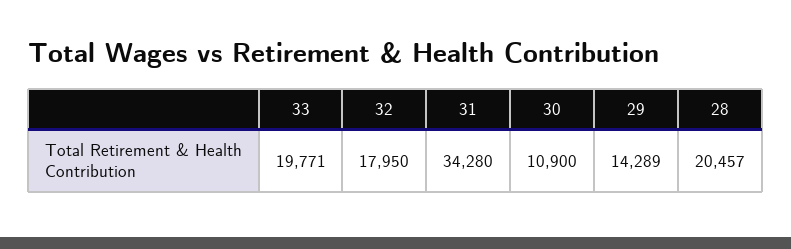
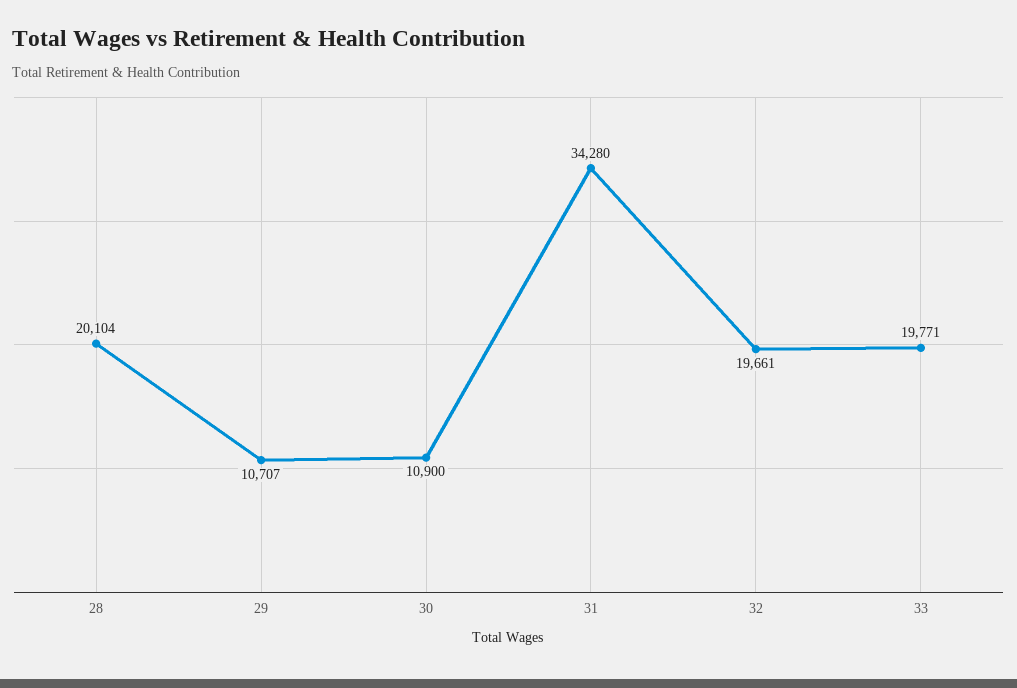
32: 17950 -> 19661
29: 14289 -> 10707
28: 20457 -> 20104

